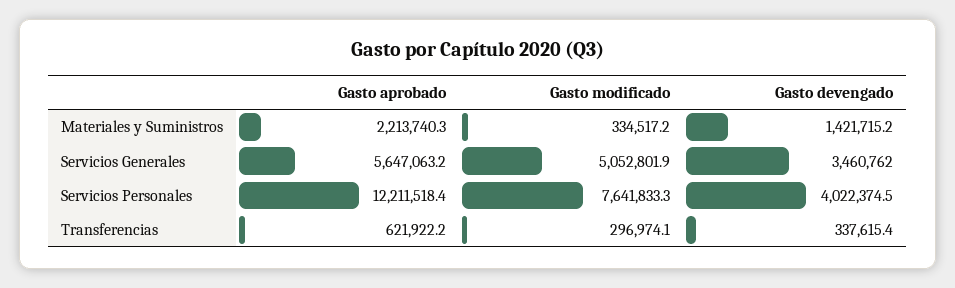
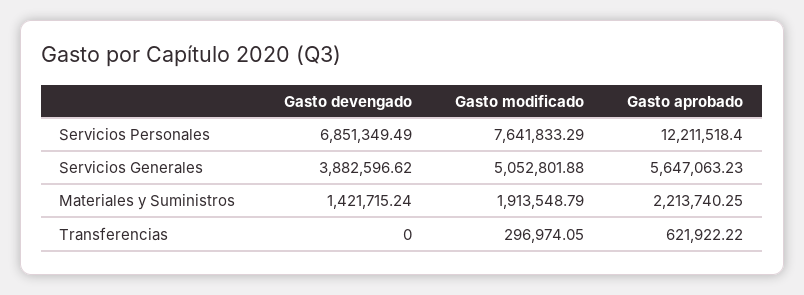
Gasto modificado, Materiales y Suministros: 334517.2 -> 1913548.79
Gasto devengado, Servicios Generales: 3460762 -> 3882596.62
Gasto devengado, Servicios Personales: 4022374.5 -> 6851349.49
Gasto devengado, Transferencias: 337615.4 -> 0

